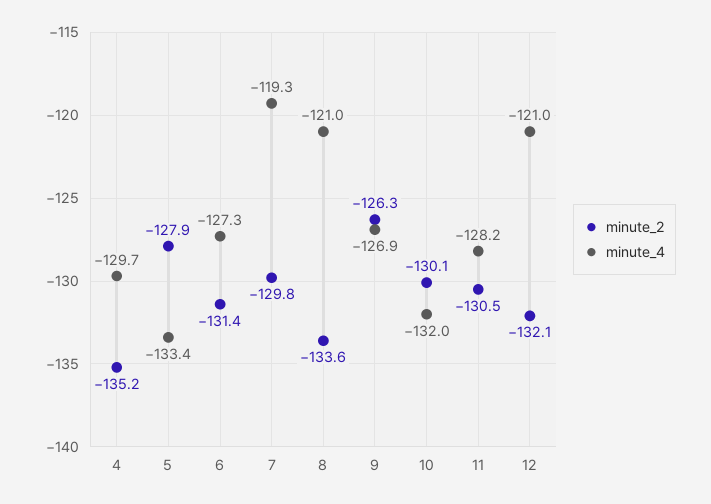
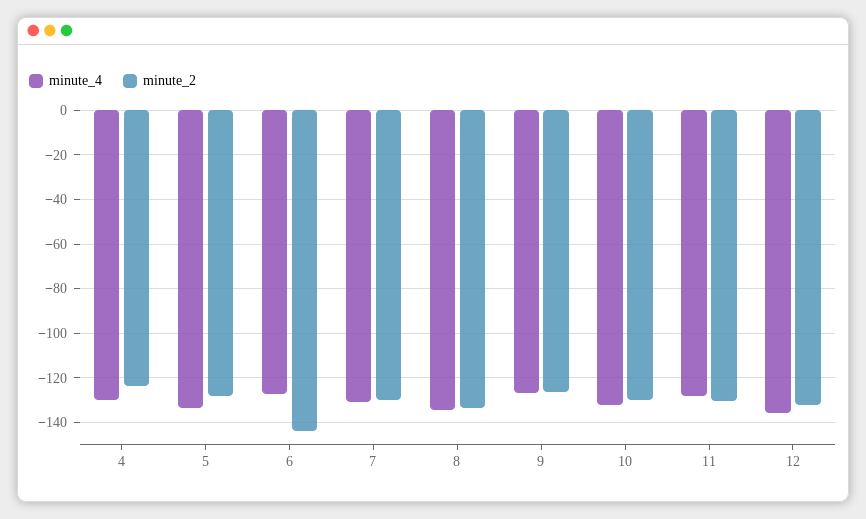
minute_2, 4: -135.2 -> -125
minute_2, 6: -131.4 -> -145
minute_4, 7: -119.3 -> -130
minute_4, 8: -121 -> -135
minute_4, 12: -121 -> -135

